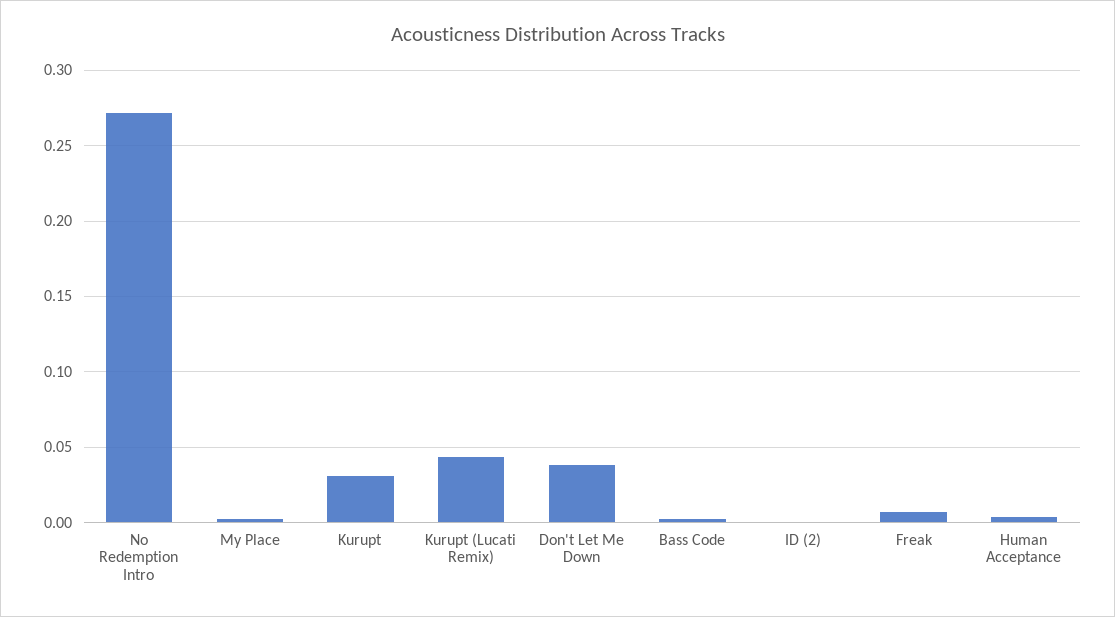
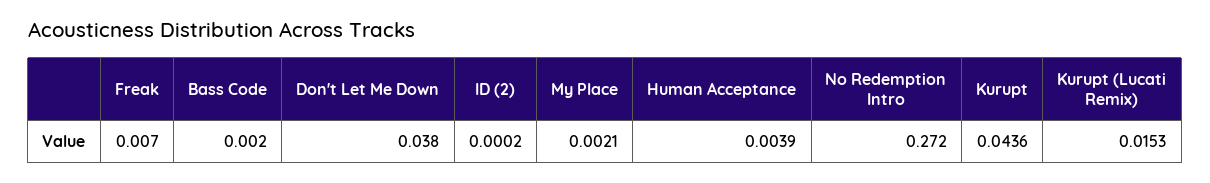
Kurupt: 0.03 -> 0.0436
Kurupt (Lucati Remix): 0.045 -> 0.0153

